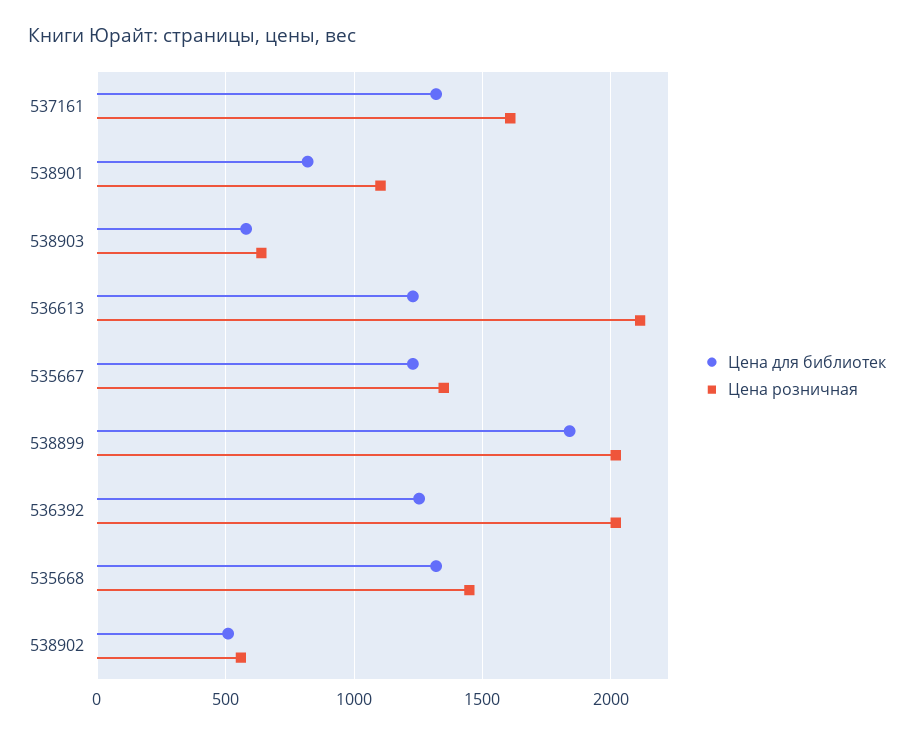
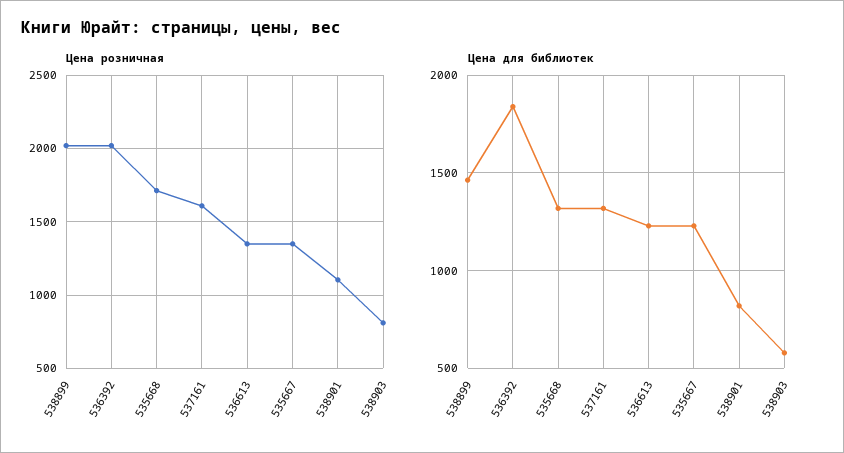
Цена розничная, 538903: 650 -> 800
Цена розничная, 536613: 2100 -> 1350
Цена для библиотек, 538899: 1850 -> 1450
Цена для библиотек, 536392: 1250 -> 1850
Цена розничная, 535668: 1450 -> 1700
Цена для библиотек, 538902: 500 -> none
Цена розничная, 538902: 550 -> none

